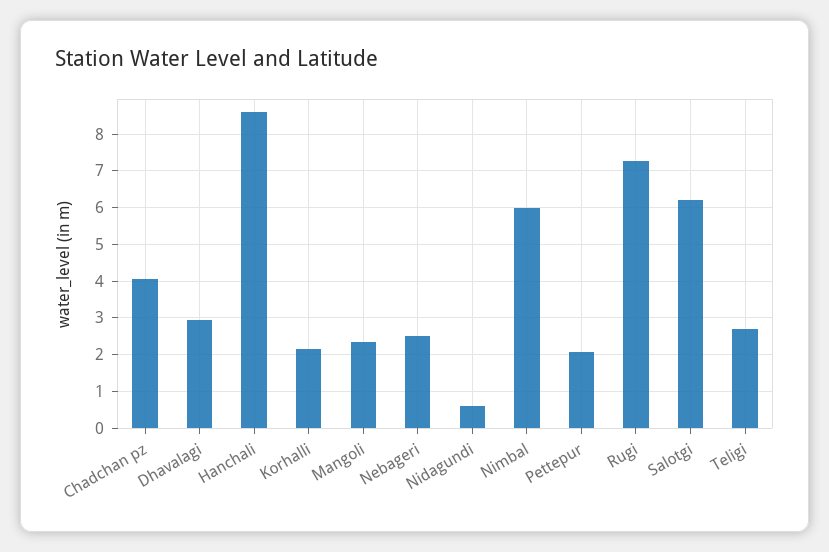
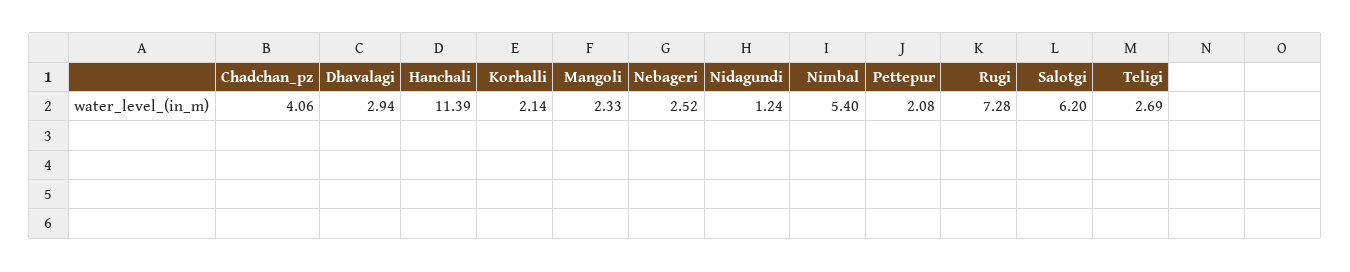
Hanchali: 8.6 -> 11.39
Nidagundi: 0.6 -> 1.24
Nimbal: 6 -> 5.4

